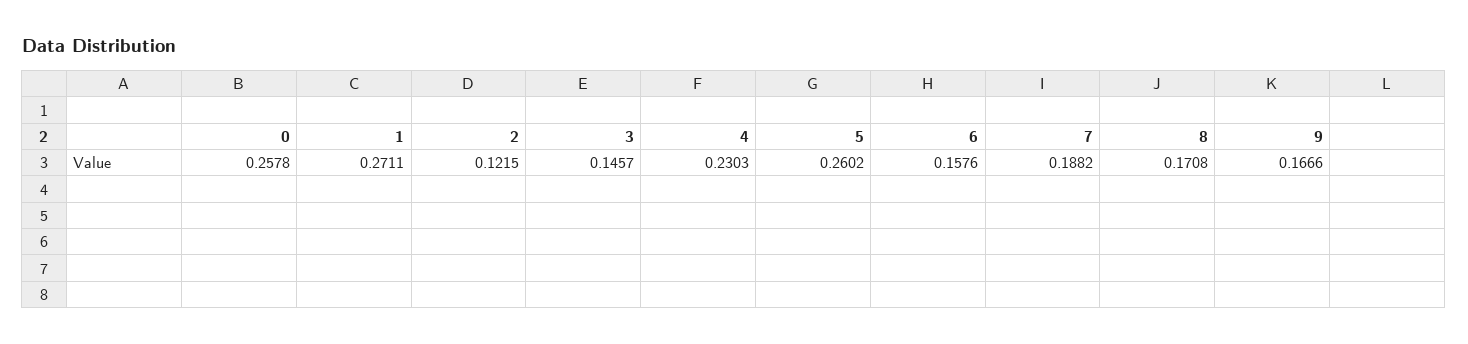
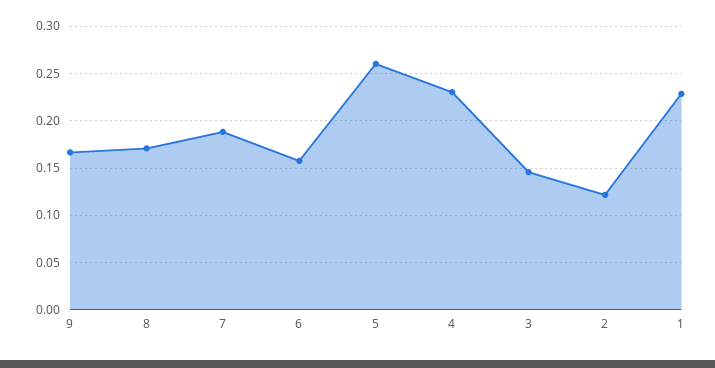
0: 0.2578 -> none
1: 0.2711 -> 0.23

